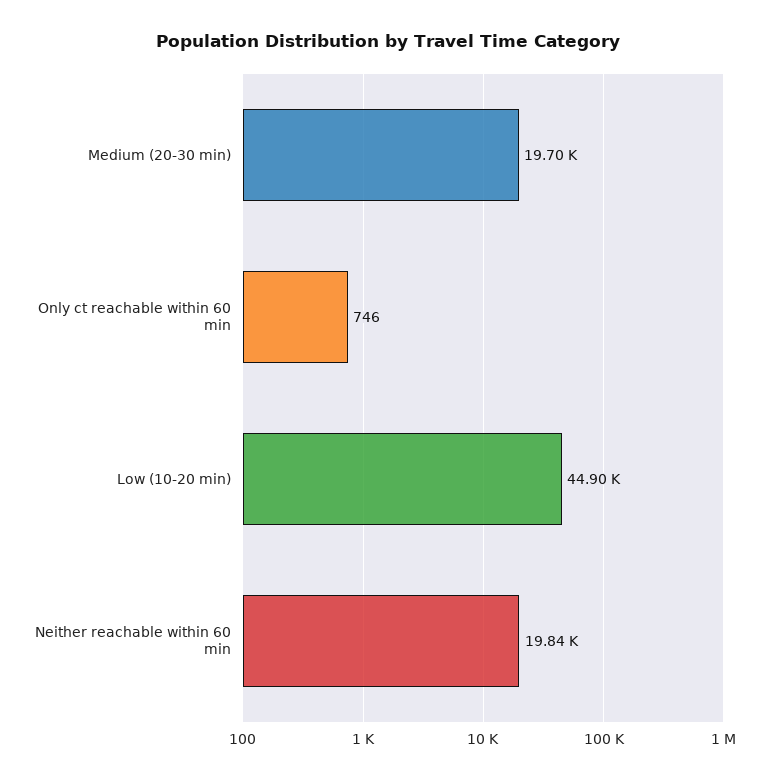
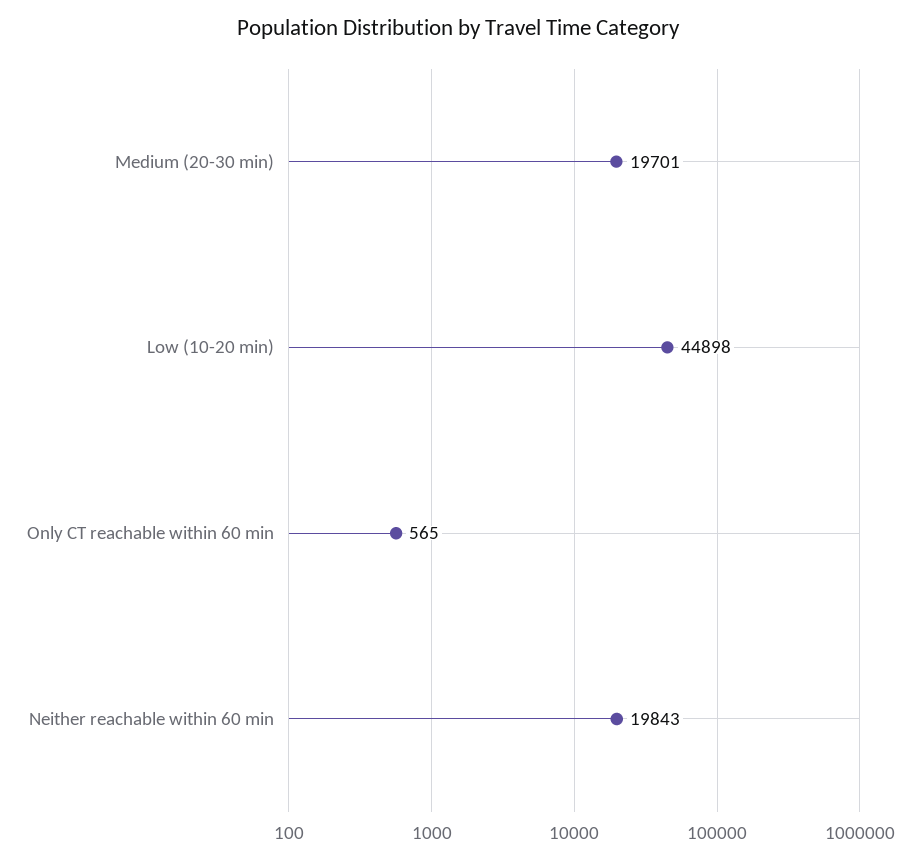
Only ct reachable within 60 min: 746 -> 565

